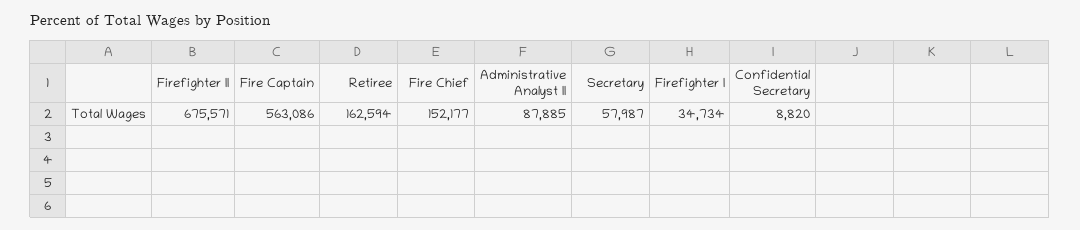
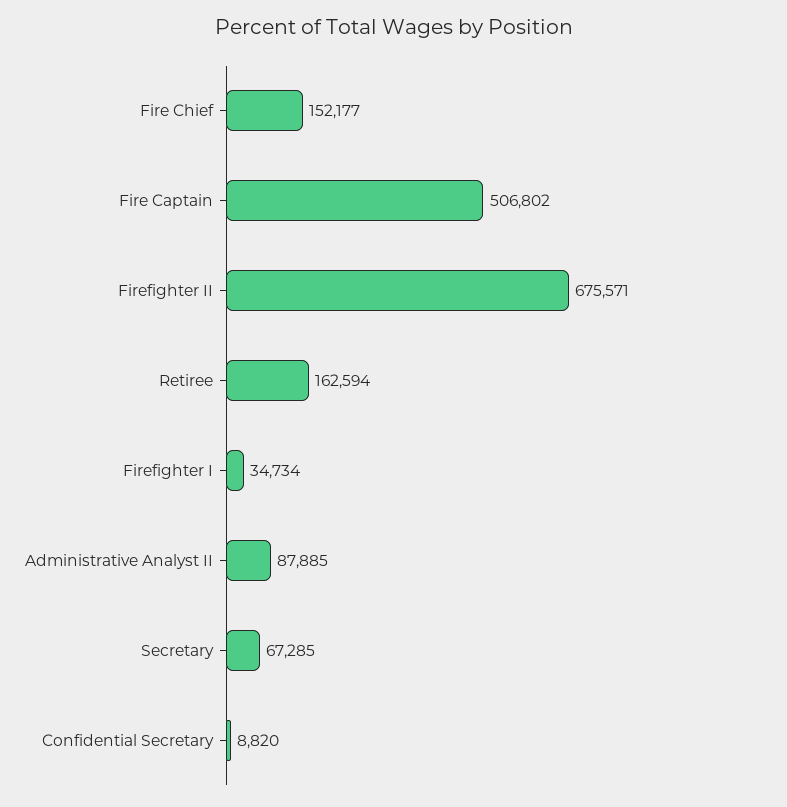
Fire Captain: 563086 -> 506802
Secretary: 57987 -> 67285

